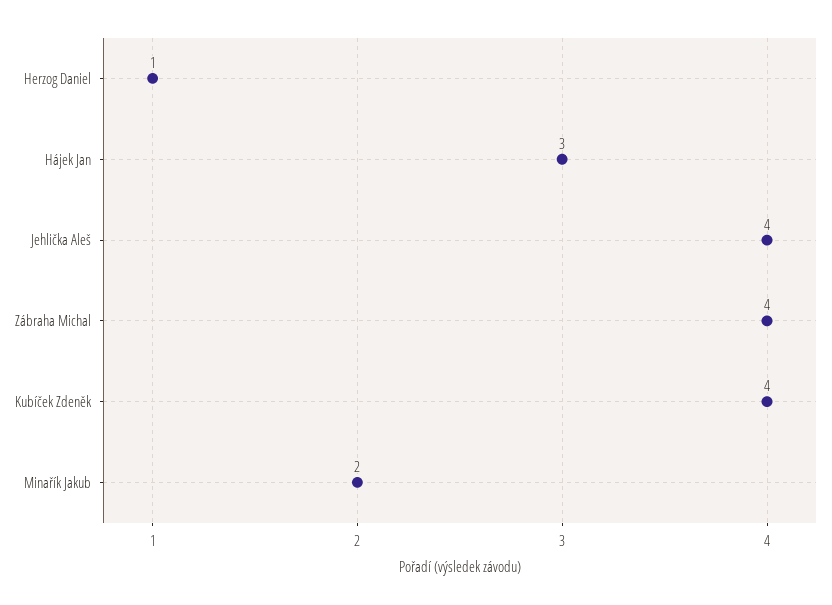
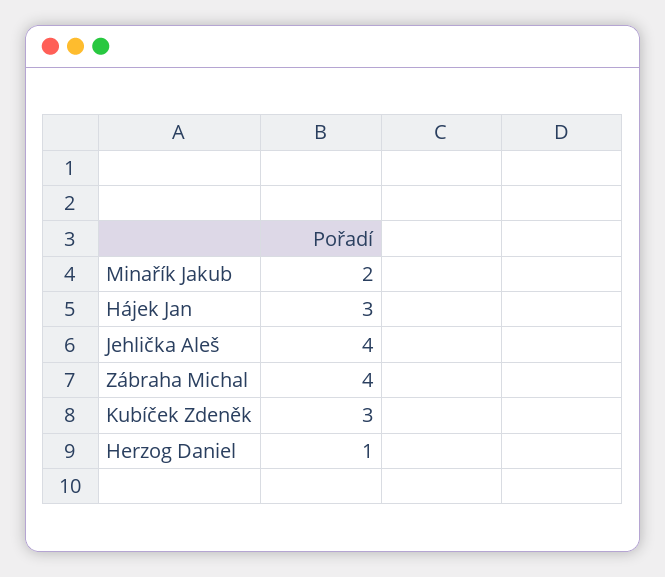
Kubíček Zdeněk: 4 -> 3

